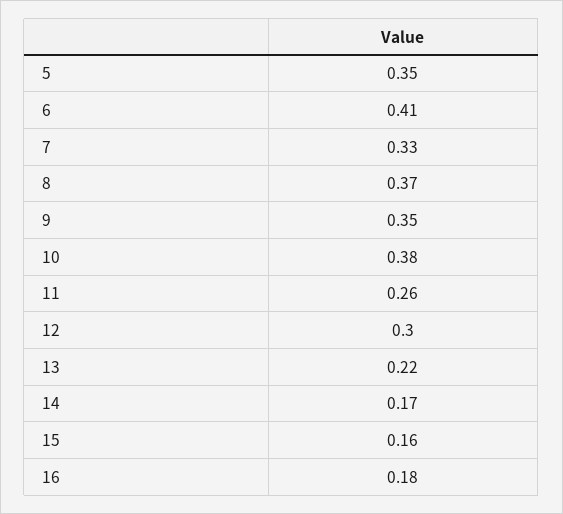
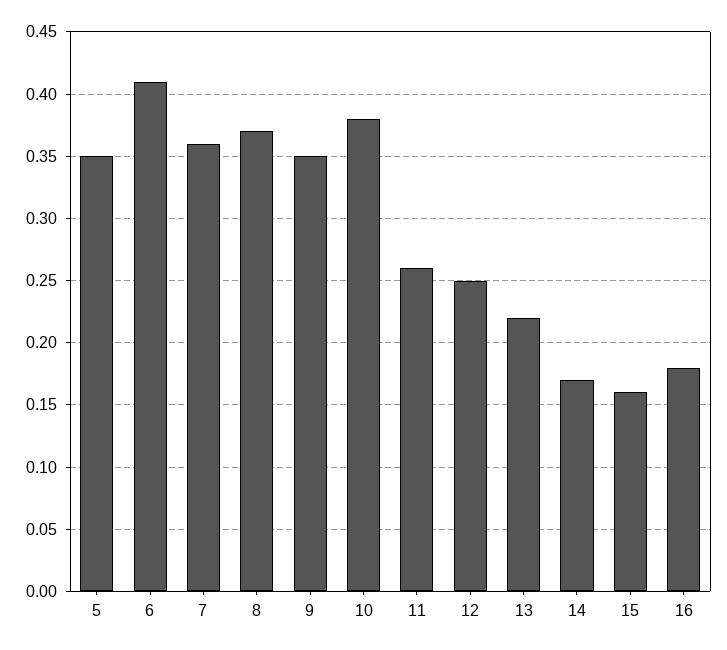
7: 0.33 -> 0.36
12: 0.3 -> 0.25

